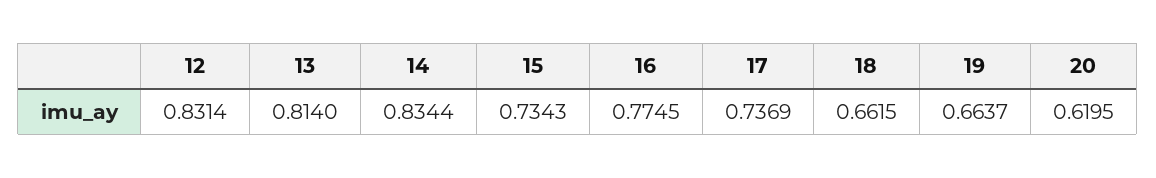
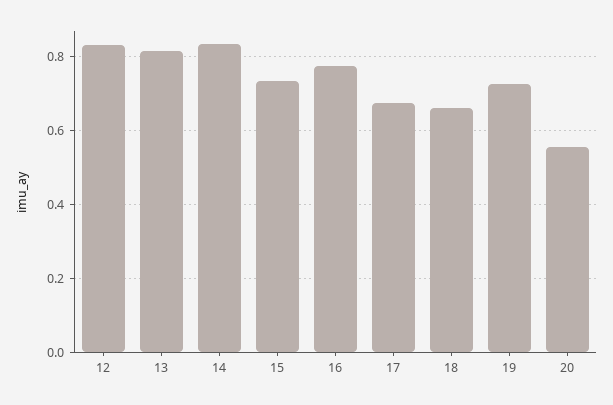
17: 0.7369 -> 0.68
19: 0.6637 -> 0.72
20: 0.6195 -> 0.56

